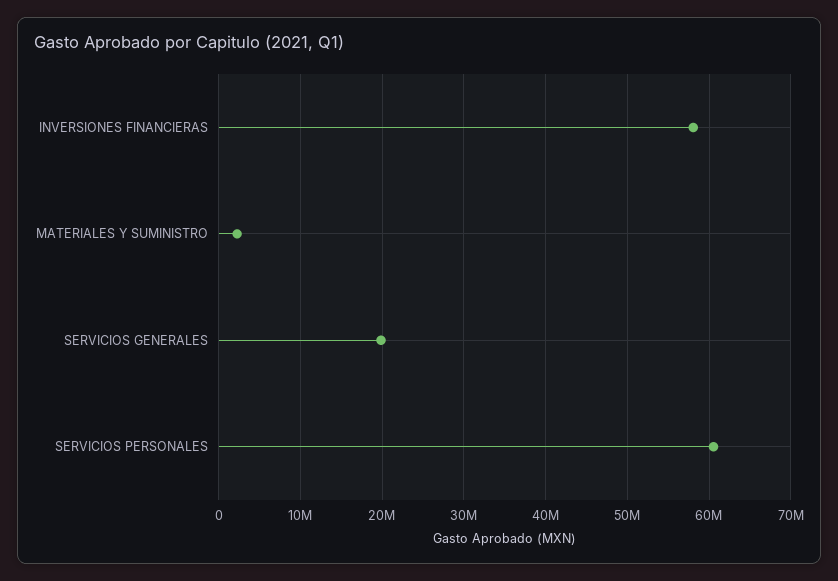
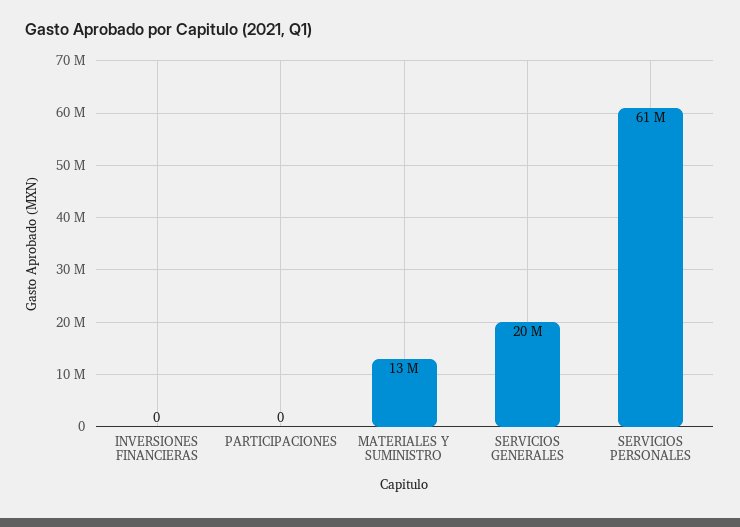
INVERSIONES FINANCIERAS: 58000000 -> 0
MATERIALES Y SUMINISTRO: 2000000 -> 13000000
PARTICIPACIONES: none -> 0

